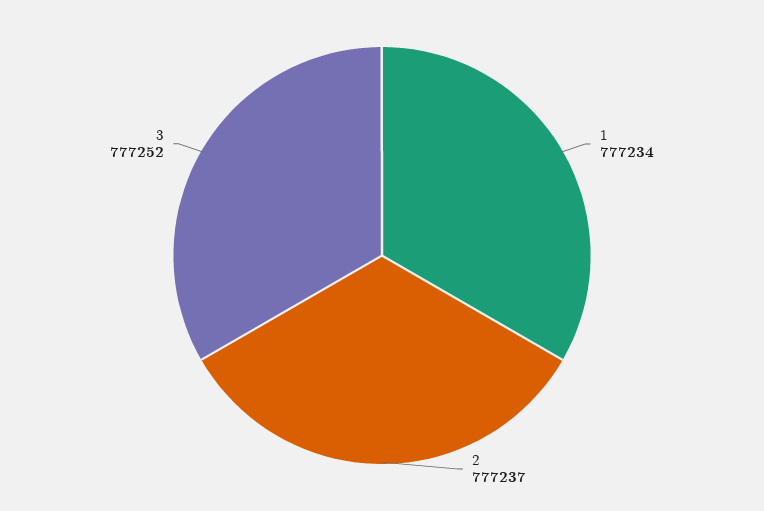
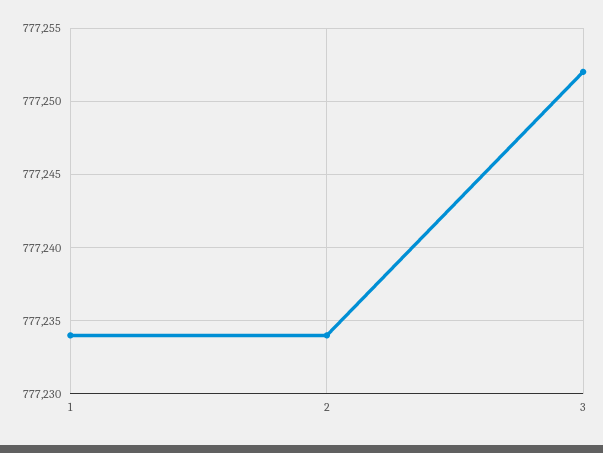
2: 777237 -> 777234

